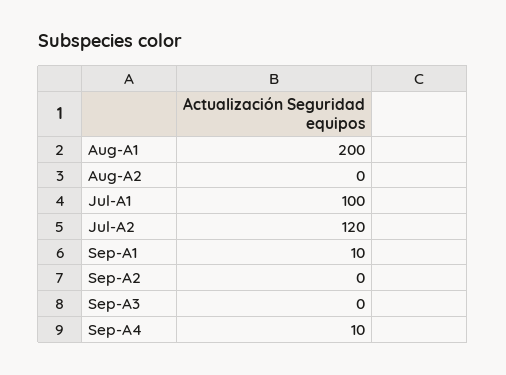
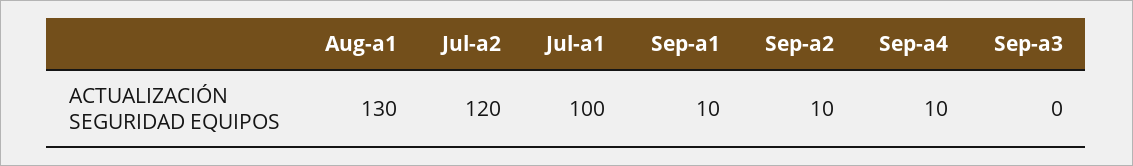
Aug-A1: 200 -> 130
Aug-A2: 0 -> none
Sep-A2: 0 -> 10

